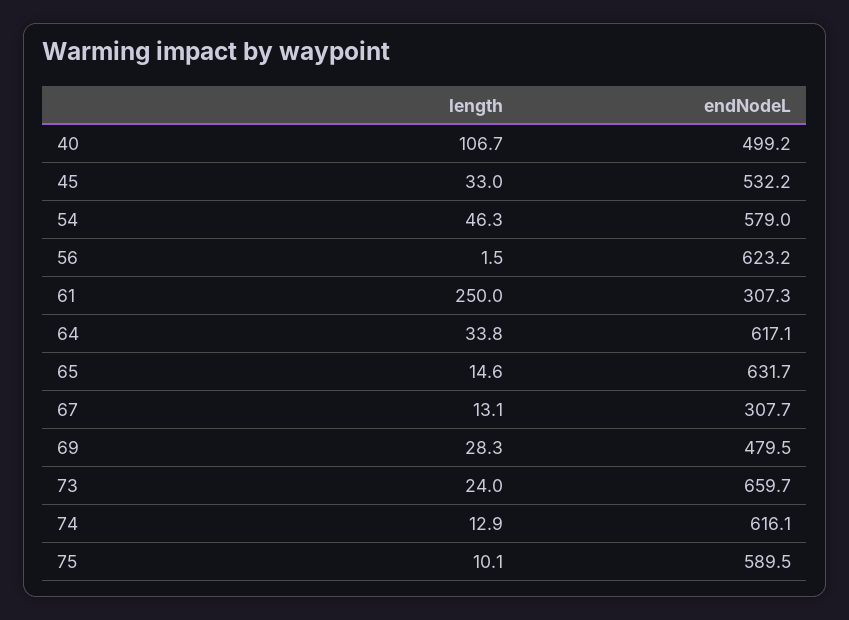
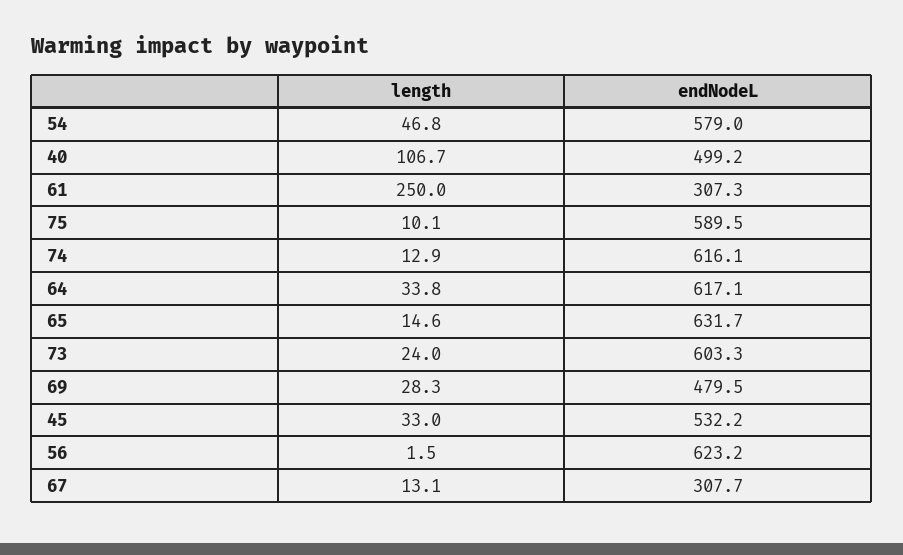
length, 54: 46.3 -> 46.8
endNodeL, 73: 659.7 -> 603.3

